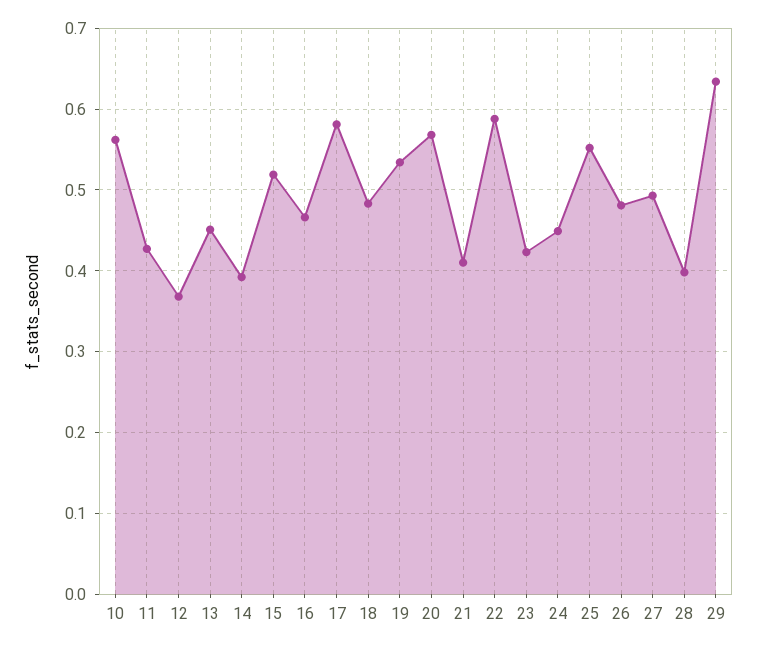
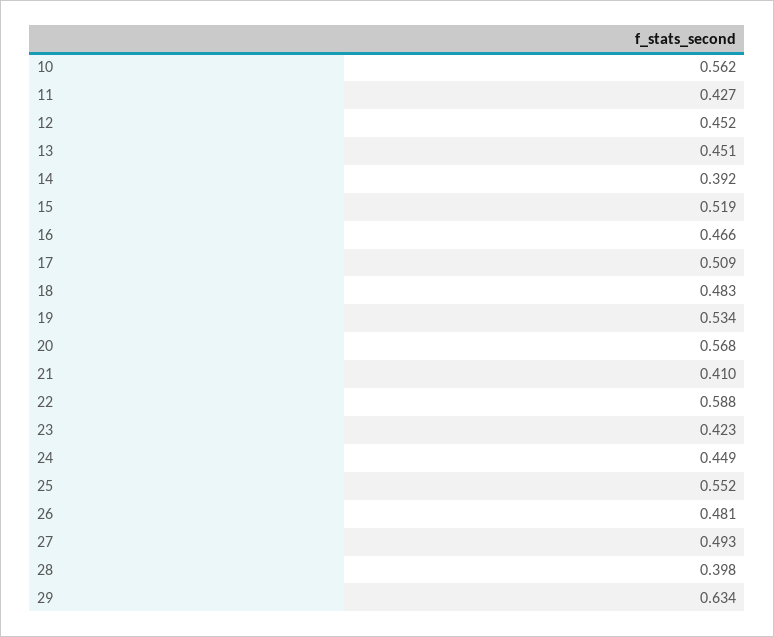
12: 0.37 -> 0.452
17: 0.58 -> 0.509

